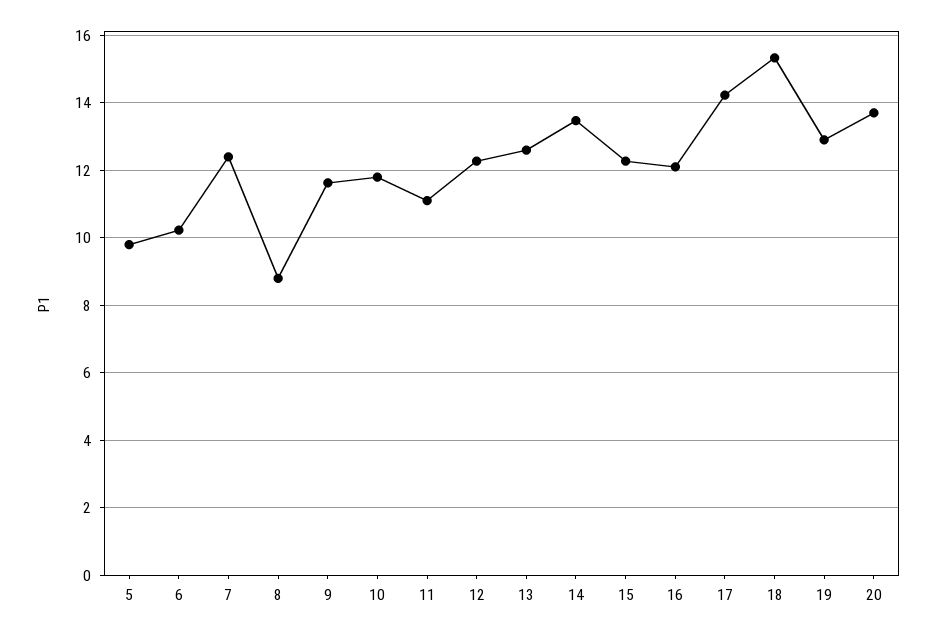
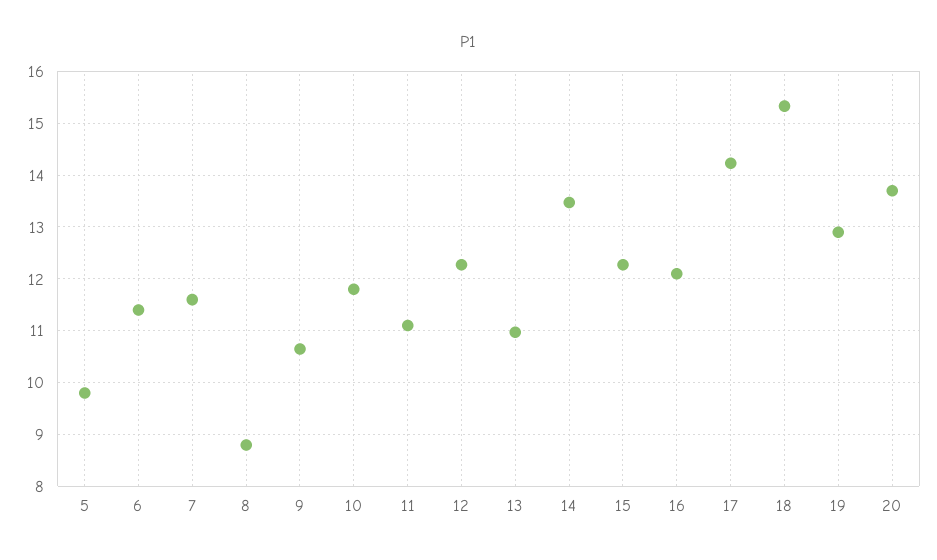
6: 10.2 -> 11.4
7: 12.4 -> 11.6
9: 11.6 -> 10.6
13: 12.6 -> 11

